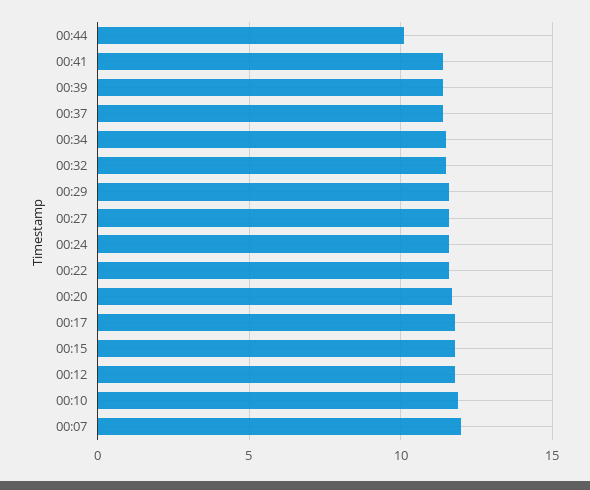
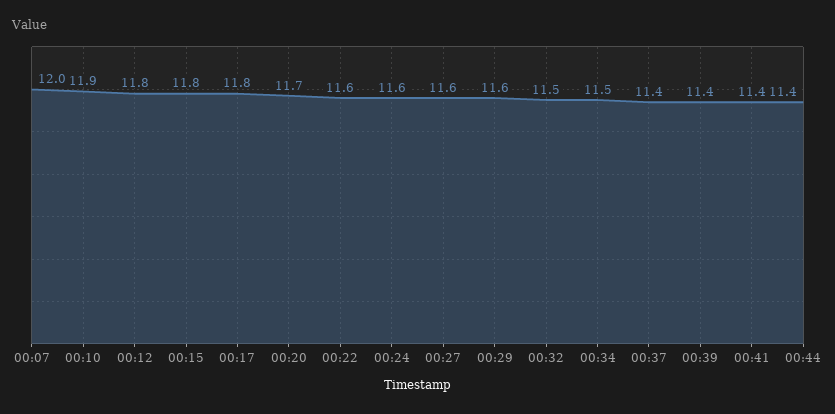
00:44: 10 -> 11.4

